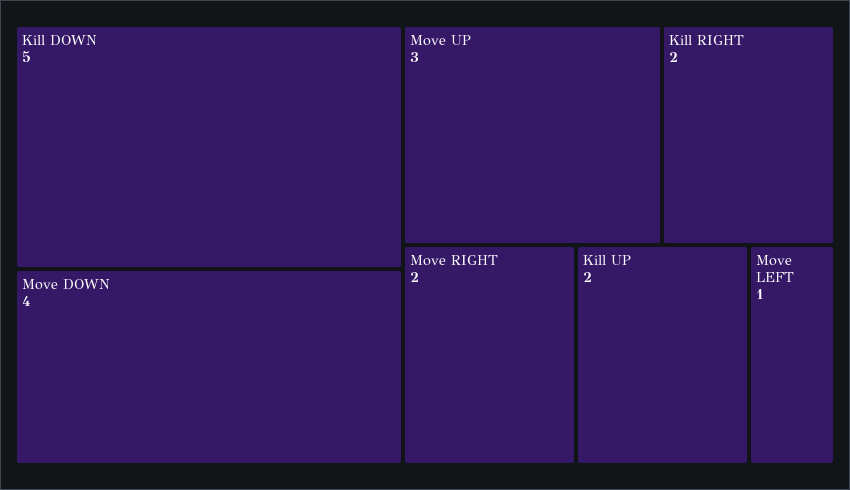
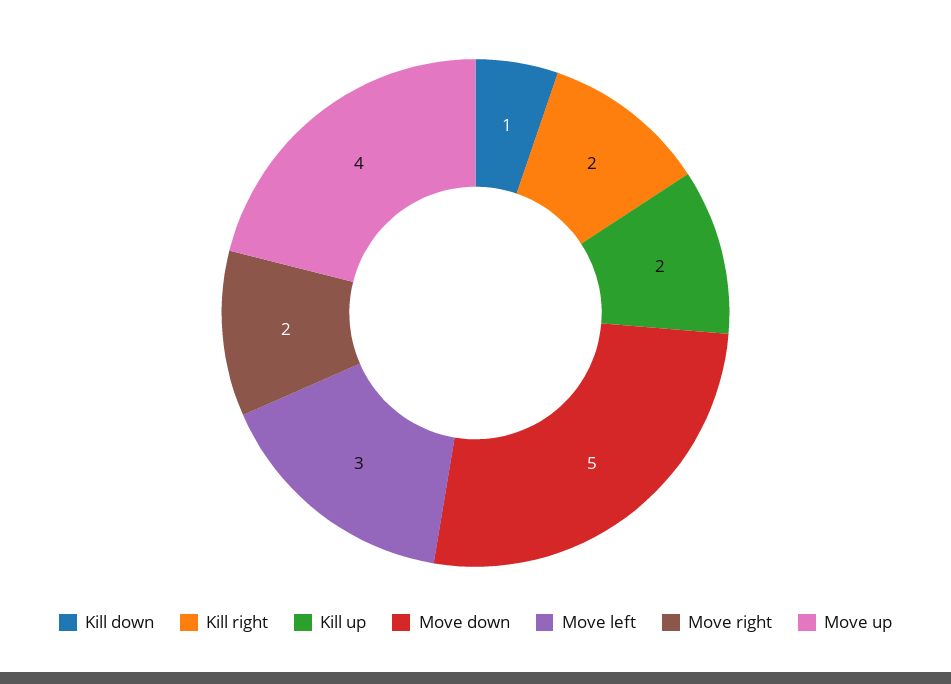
Kill DOWN: 5 -> 1
Move DOWN: 4 -> 5
Move UP: 3 -> 4
Move LEFT: 1 -> 3

